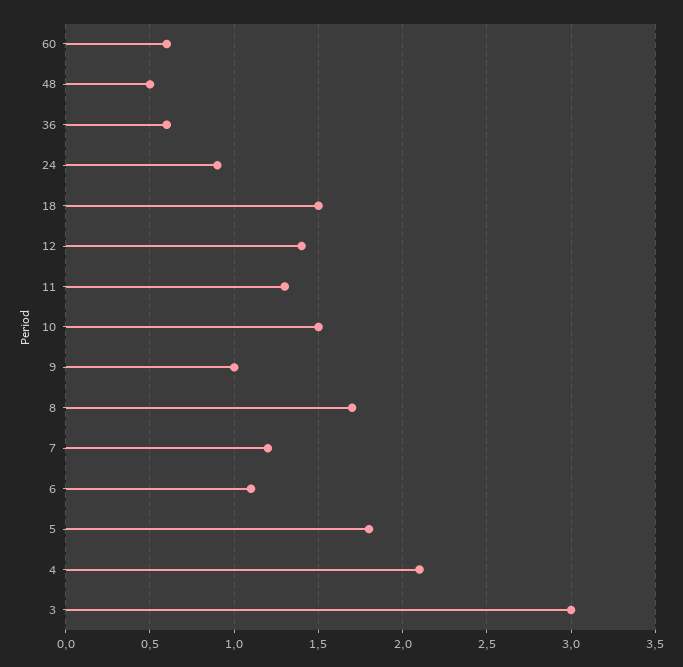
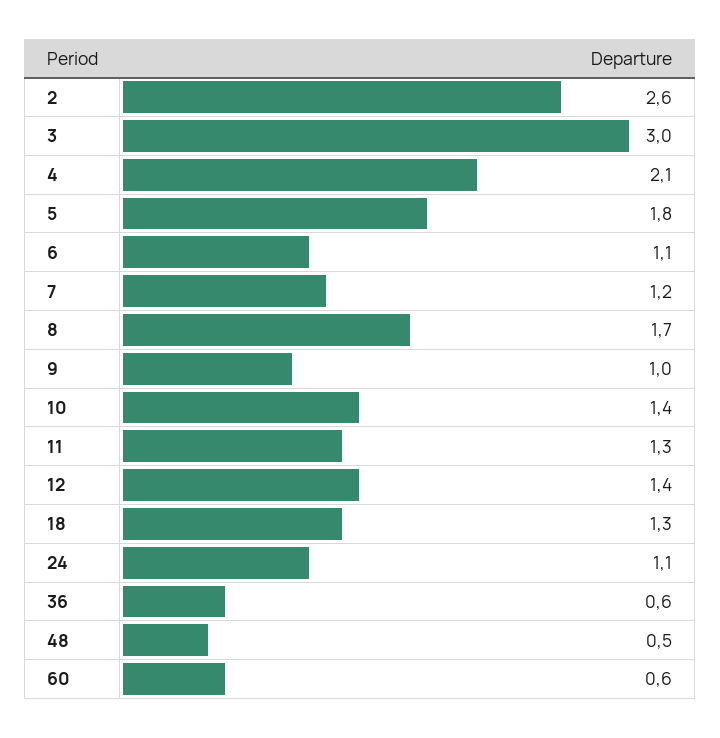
24: 0.9 -> 1.1
18: 1.5 -> 1.3
10: 1.5 -> 1.4
2: none -> 2.6

